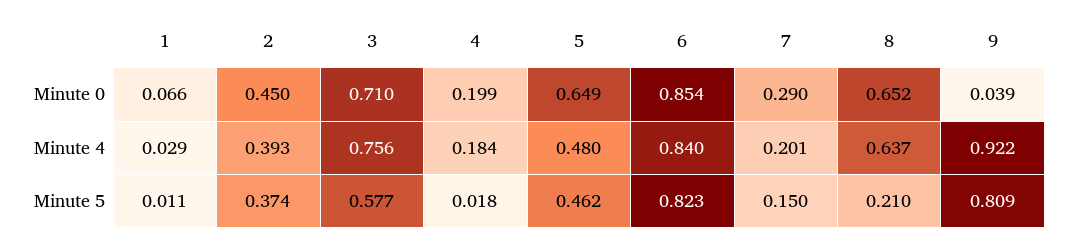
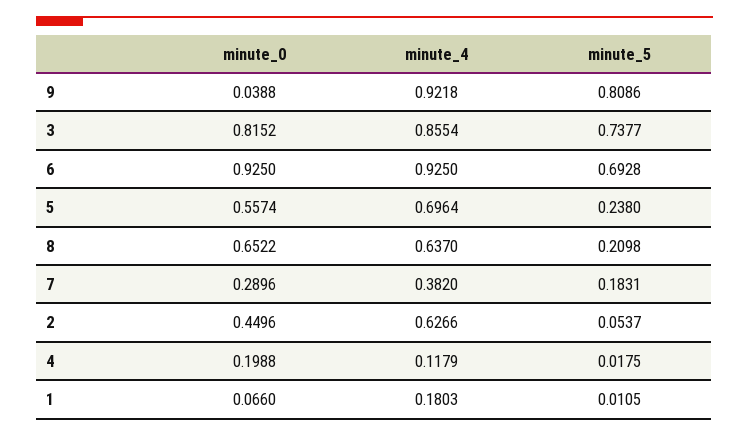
3, Minute 0: 0.71 -> 0.8152
5, Minute 0: 0.649 -> 0.5574
6, Minute 0: 0.854 -> 0.925
1, Minute 4: 0.029 -> 0.1803
2, Minute 4: 0.393 -> 0.6266
3, Minute 4: 0.756 -> 0.8554
4, Minute 4: 0.184 -> 0.1179
5, Minute 4: 0.48 -> 0.6964
6, Minute 4: 0.84 -> 0.925
7, Minute 4: 0.201 -> 0.382
2, Minute 5: 0.374 -> 0.0537
3, Minute 5: 0.577 -> 0.7377
5, Minute 5: 0.462 -> 0.238
6, Minute 5: 0.823 -> 0.6928
7, Minute 5: 0.15 -> 0.1831

